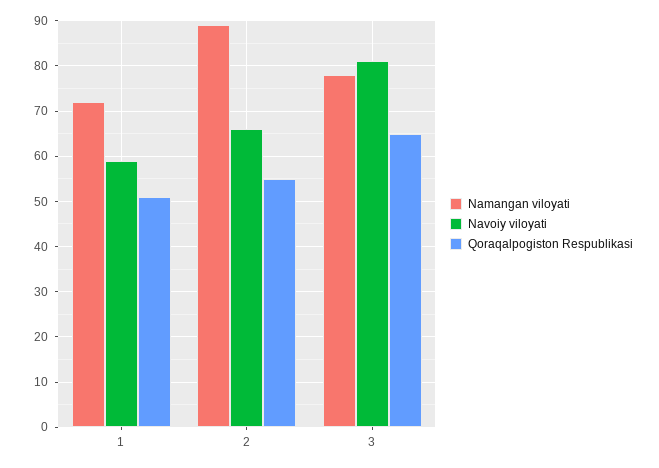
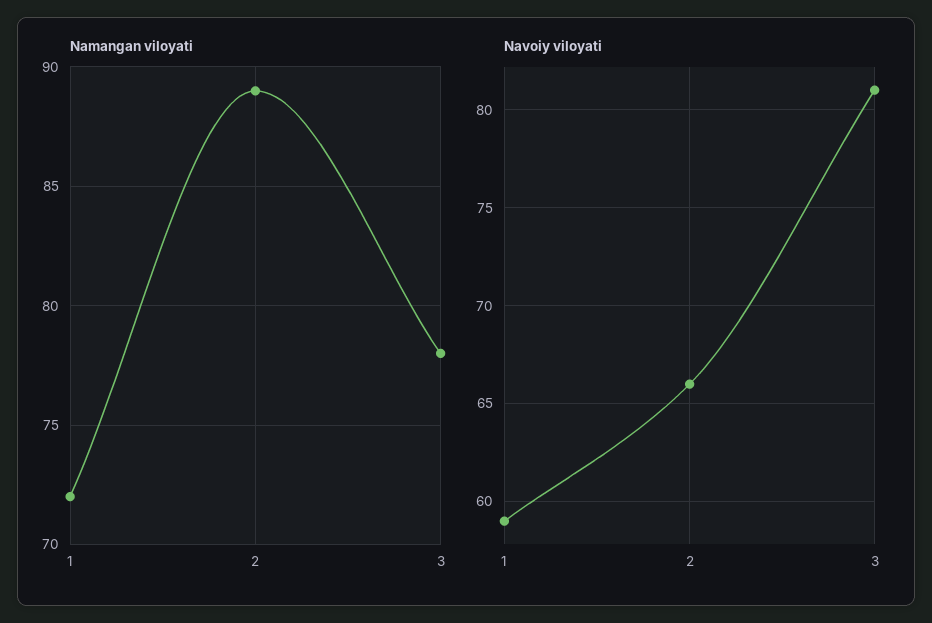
Qoraqalpogiston Respublikasi, 1: 50 -> none
Qoraqalpogiston Respublikasi, 2: 55 -> none
Qoraqalpogiston Respublikasi, 3: 65 -> none

